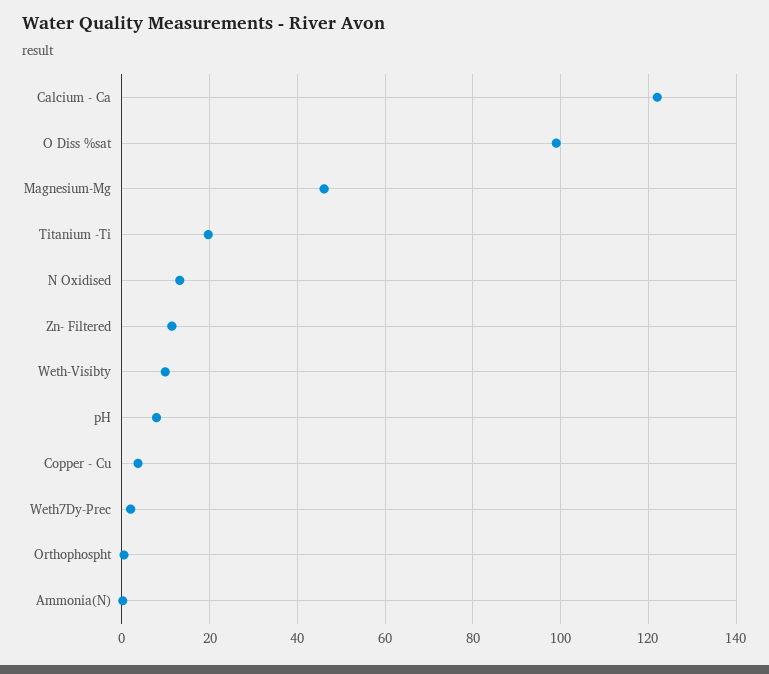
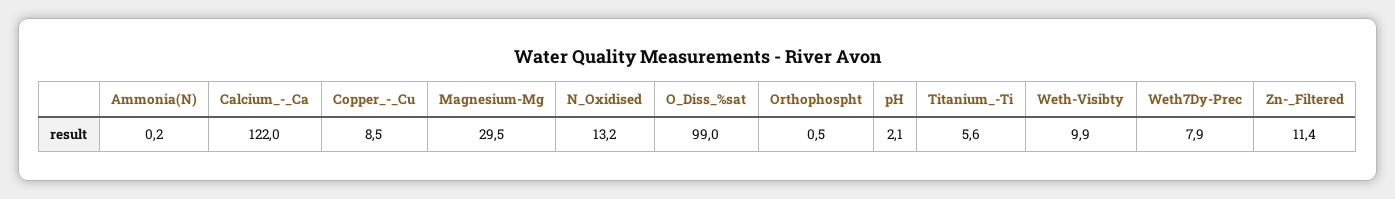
Magnesium-Mg: 46 -> 29.5
Titanium -Ti: 20 -> 5.6
pH: 8 -> 2.1
Copper - Cu: 4 -> 8.5
Weth7Dy-Prec: 2 -> 7.9

